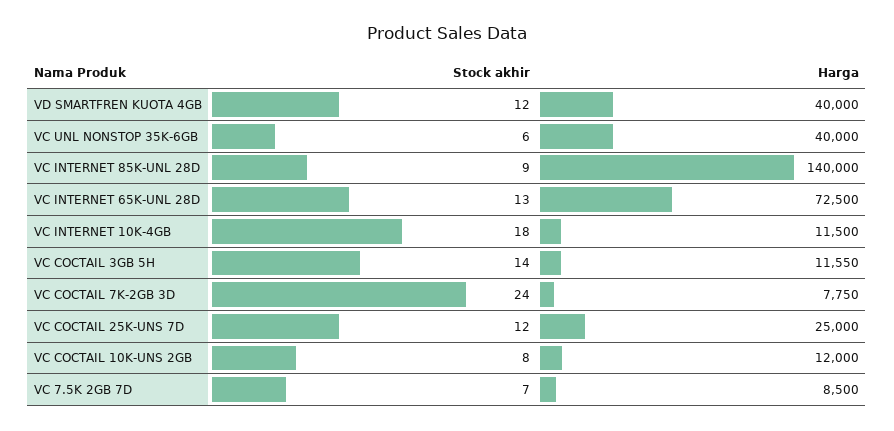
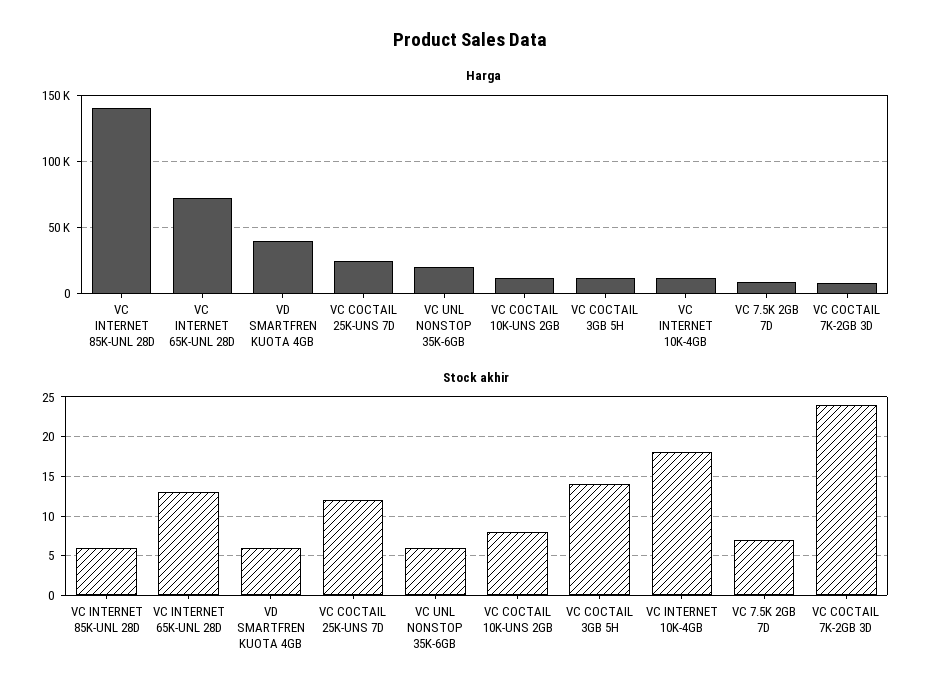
Stock akhir, VD SMARTFREN KUOTA 4GB: 12 -> 6
Harga, VC UNL NONSTOP 35K-6GB: 40000 -> 20000
Stock akhir, VC INTERNET 85K-UNL 28D: 9 -> 6

